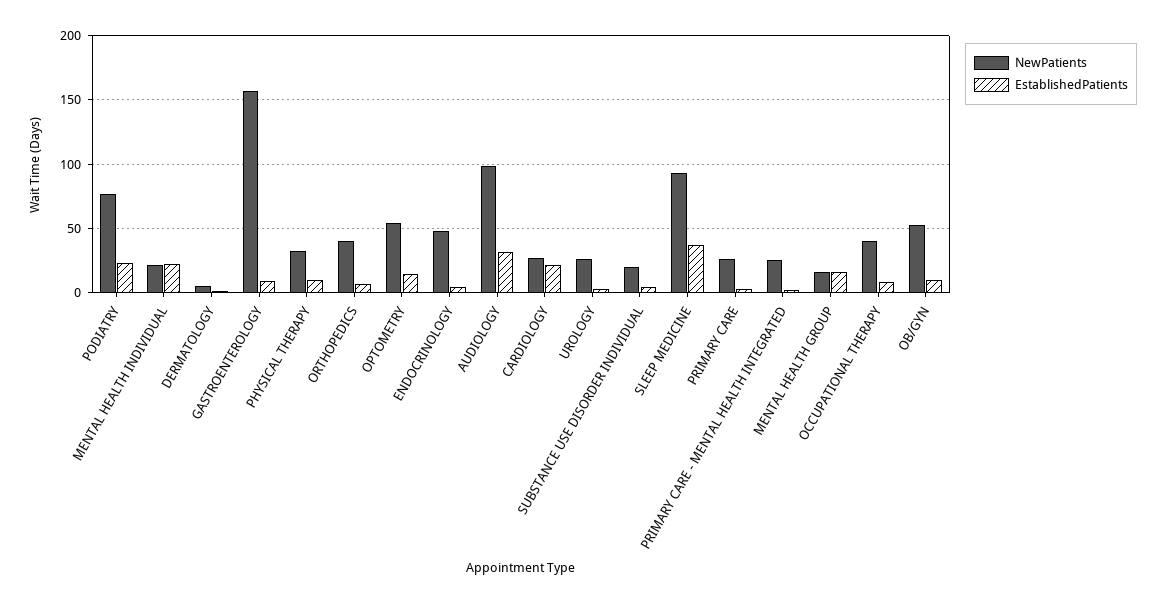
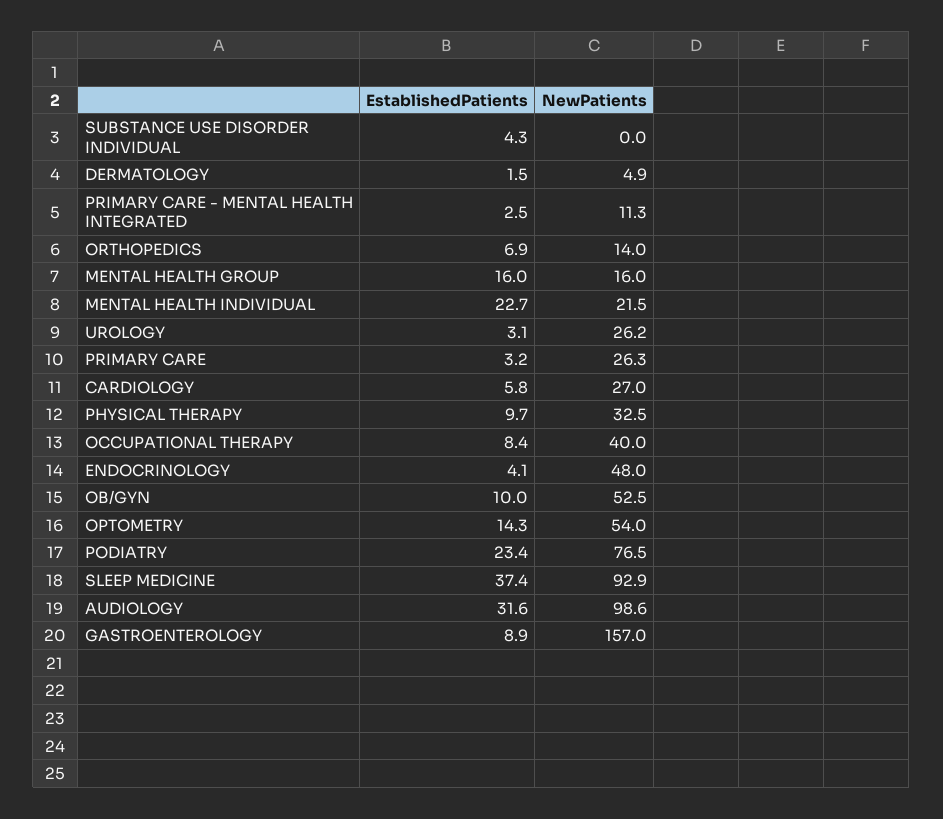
NewPatients, ORTHOPEDICS: 40 -> 14
EstablishedPatients, CARDIOLOGY: 20 -> 5.8
NewPatients, SUBSTANCE USE DISORDER INDIVIDUAL: 20 -> 0
NewPatients, PRIMARY CARE - MENTAL HEALTH INTEGRATED: 25 -> 11.3

